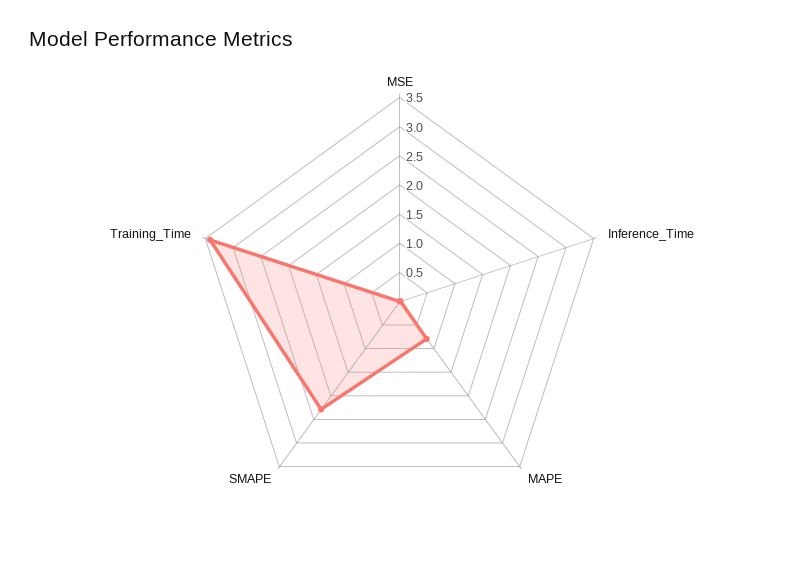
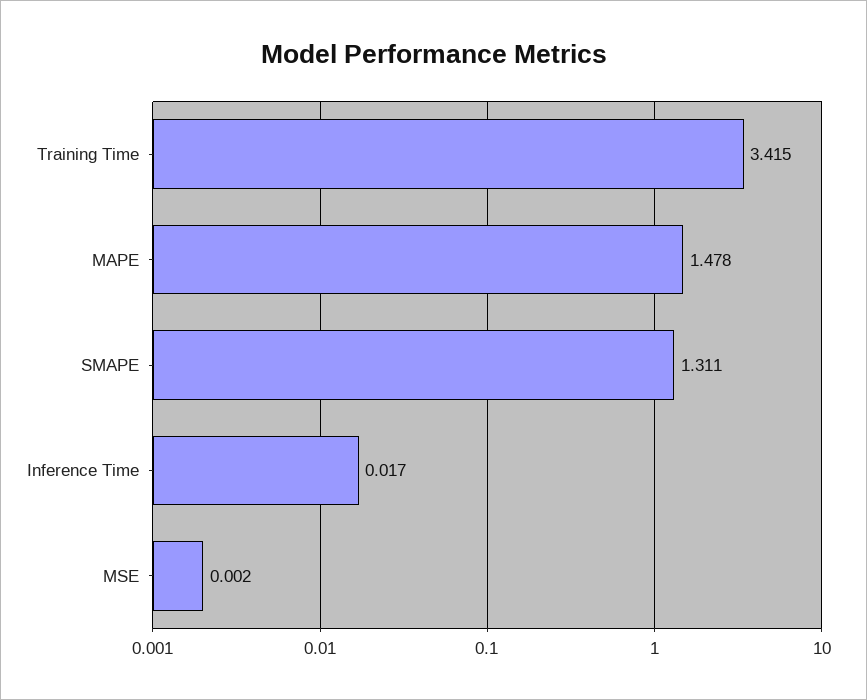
MAPE: 0.75 -> 1.478
SMAPE: 2.25 -> 1.311

